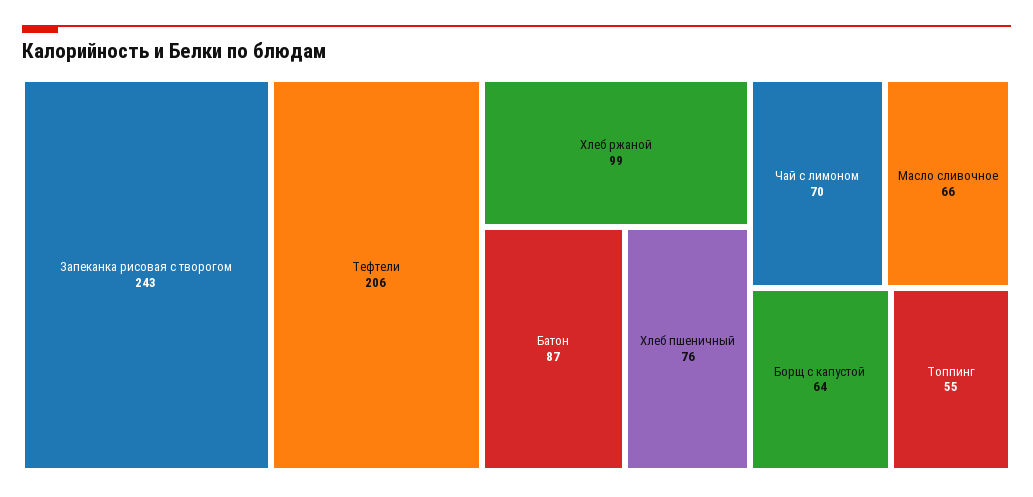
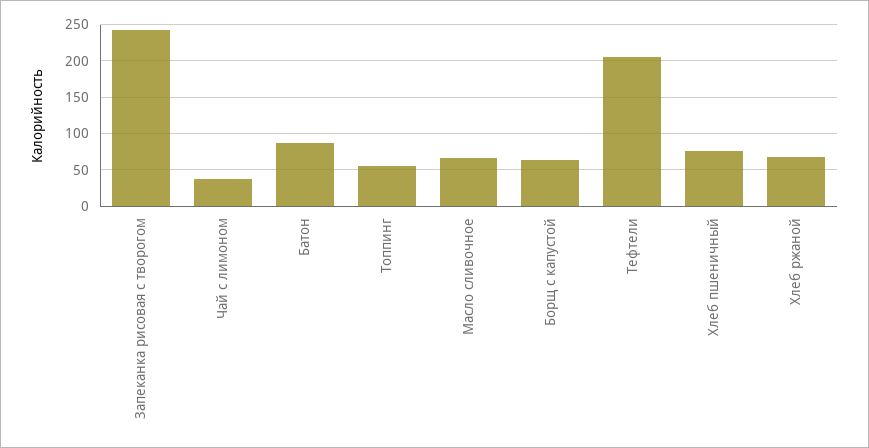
Хлеб ржаной: 99 -> 70
Чай с лимоном: 70 -> 40

